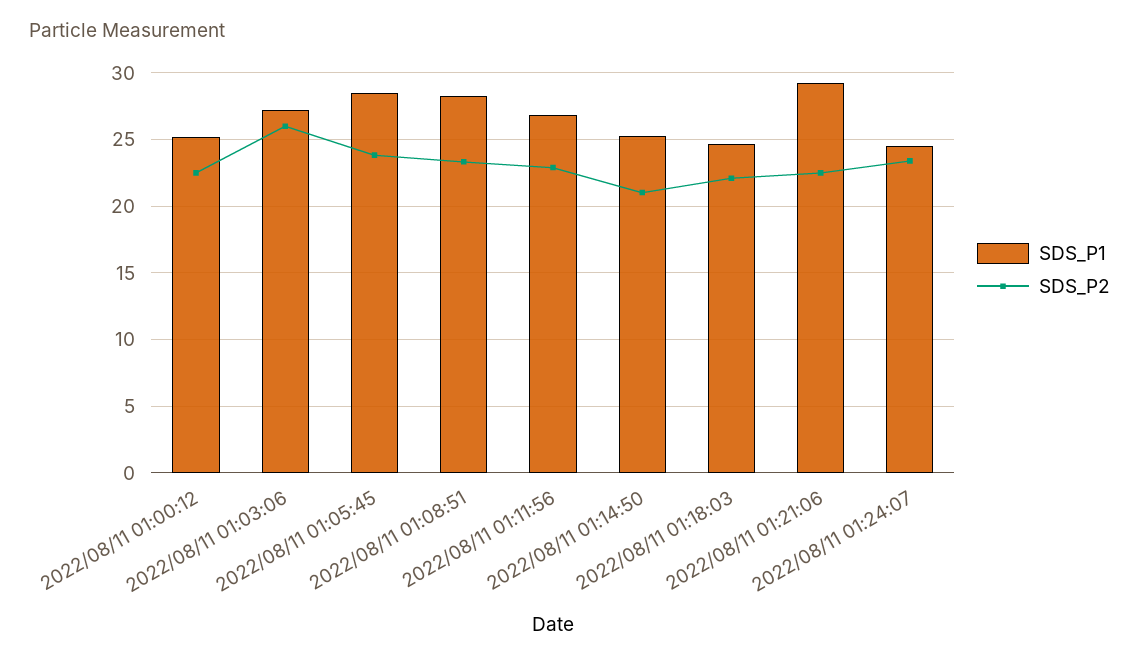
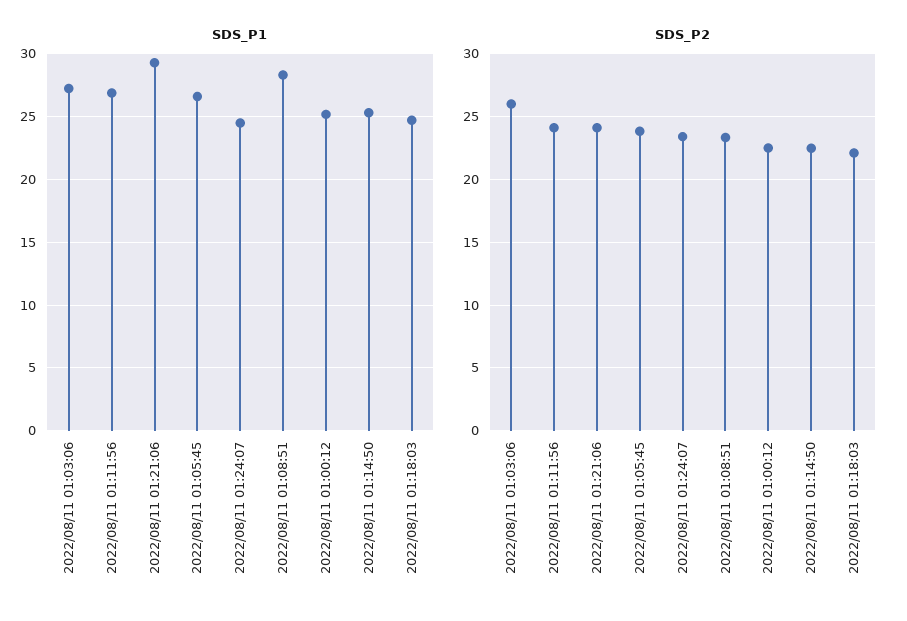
SDS_P1, 2022/08/11 01:05:45: 28.5 -> 26.5
SDS_P2, 2022/08/11 01:11:56: 23 -> 24
SDS_P2, 2022/08/11 01:14:50: 21 -> 22.5
SDS_P2, 2022/08/11 01:21:06: 22.5 -> 24

